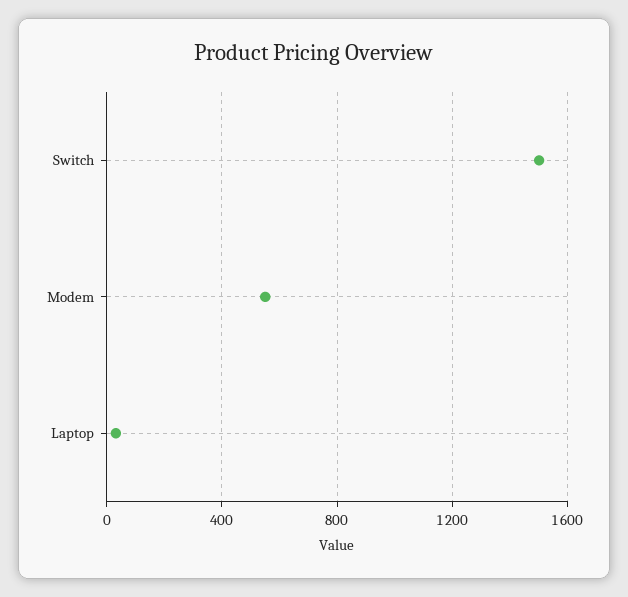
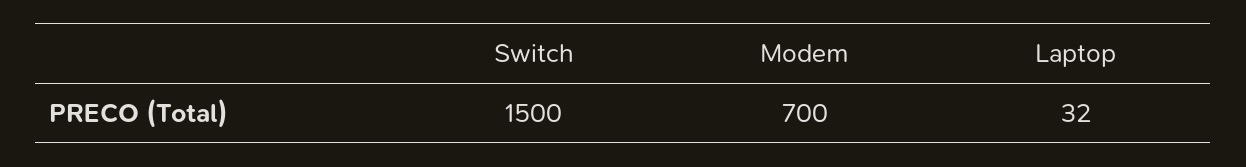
Modem: 550 -> 700

